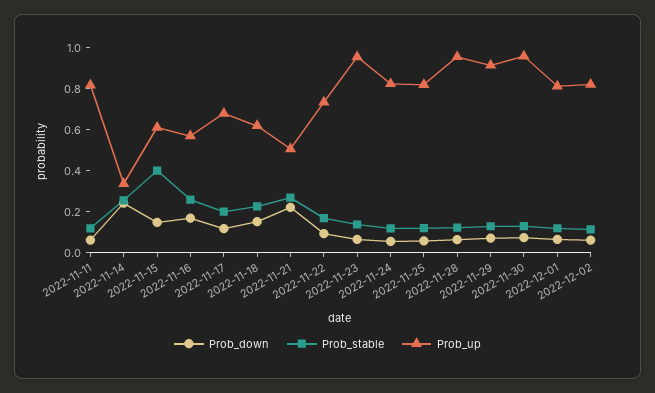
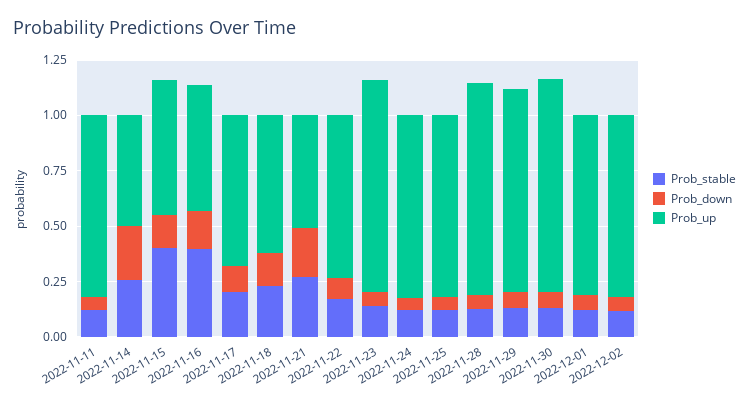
Prob_up, 2022-11-14: 0.35 -> 0.5
Prob_stable, 2022-11-16: 0.25 -> 0.4

